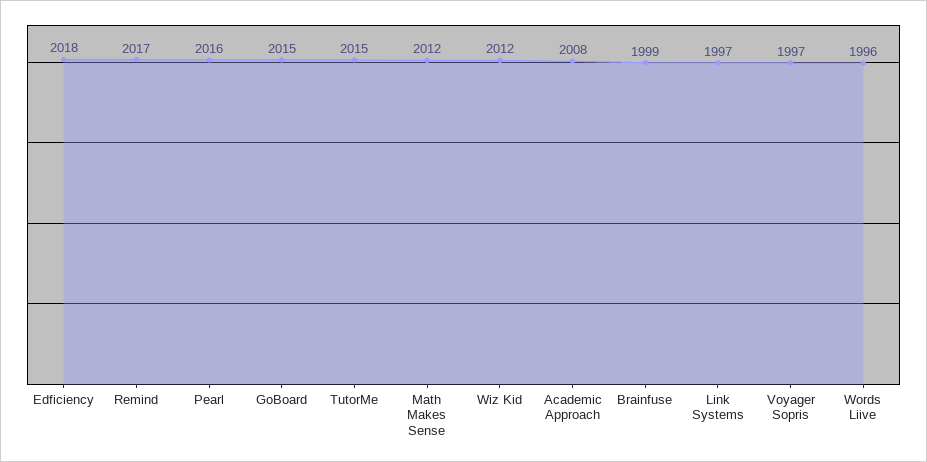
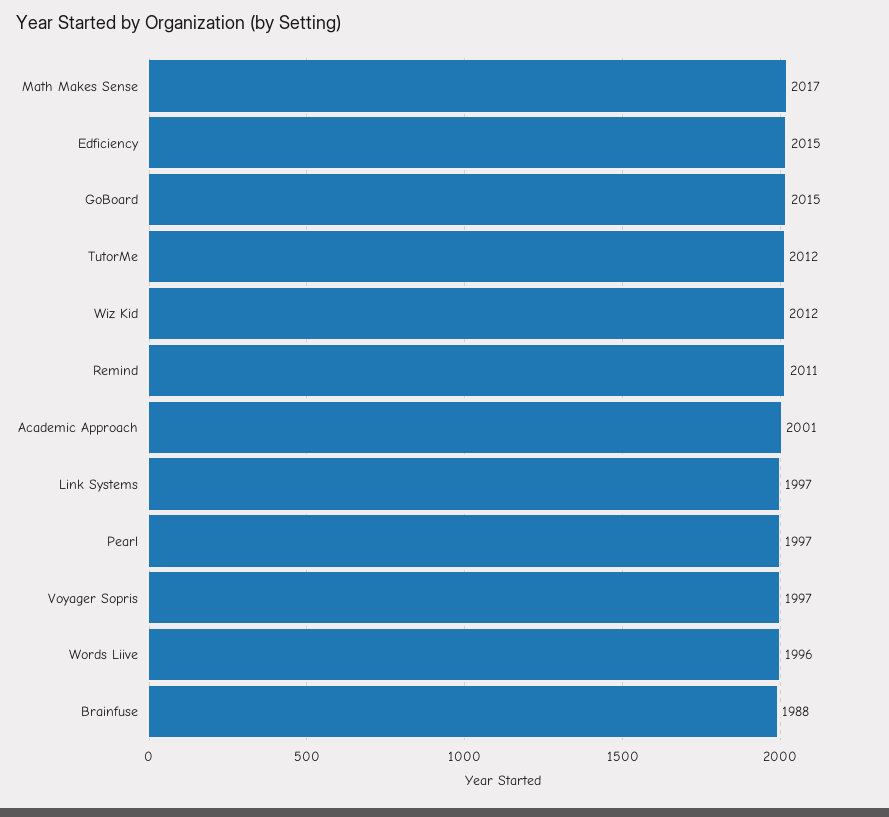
Edficiency: 2018 -> 2015
Remind: 2017 -> 2011
Pearl: 2016 -> 1997
TutorMe: 2015 -> 2012
Math Makes Sense: 2012 -> 2017
Academic Approach: 2008 -> 2001
Brainfuse: 1999 -> 1988

